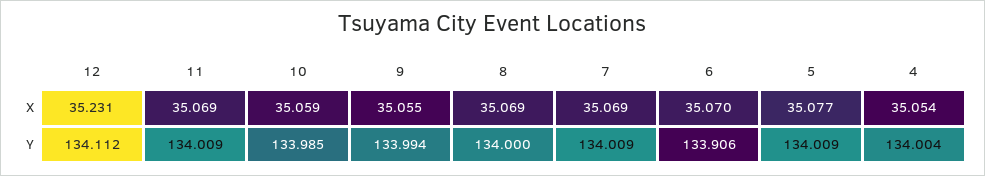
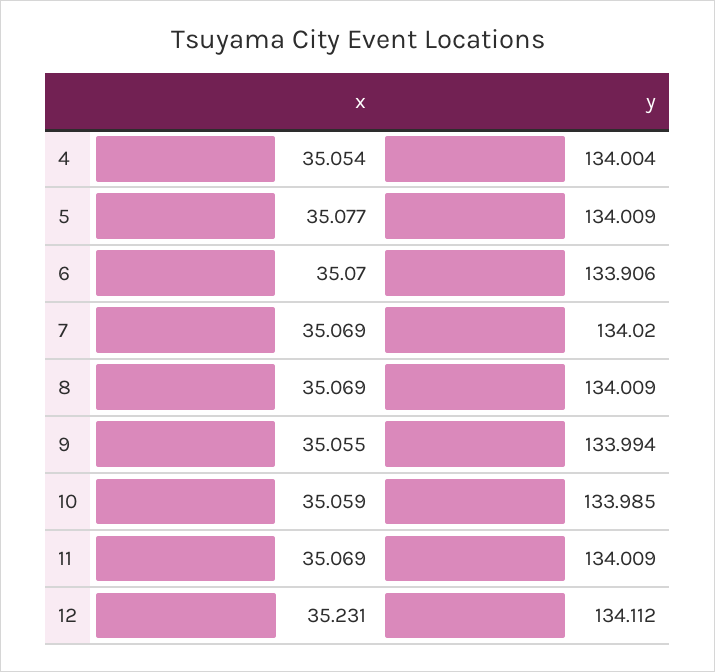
8, Y: 134 -> 134.009
7, Y: 134.009 -> 134.02

